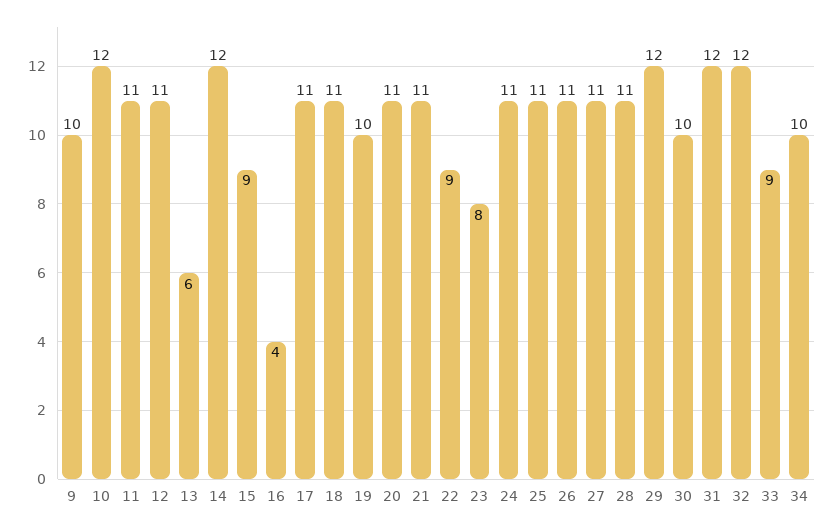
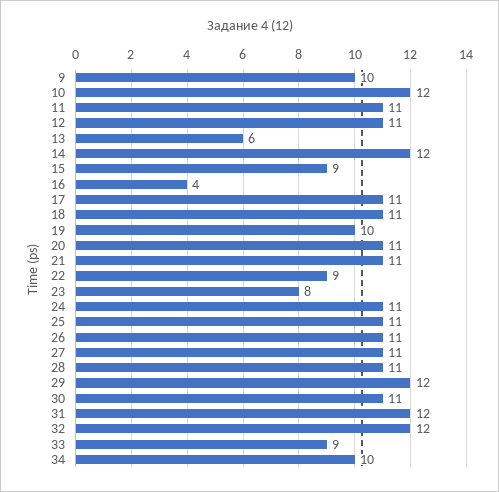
30: 10 -> 11

